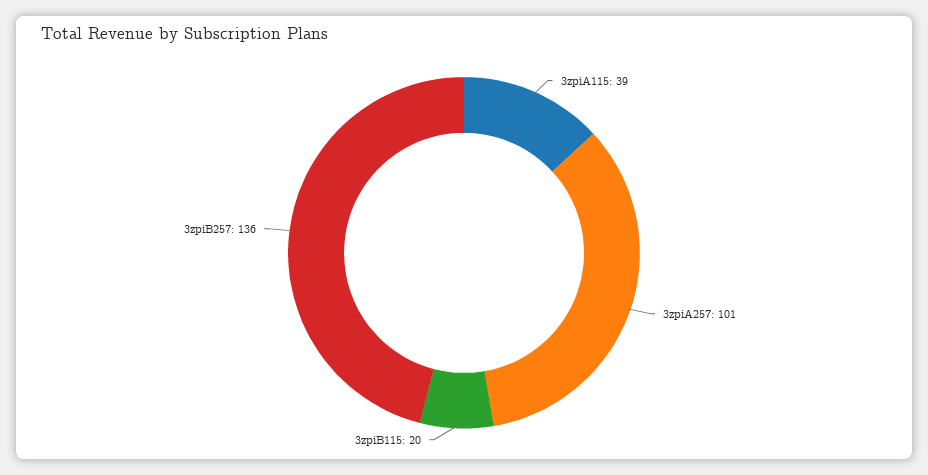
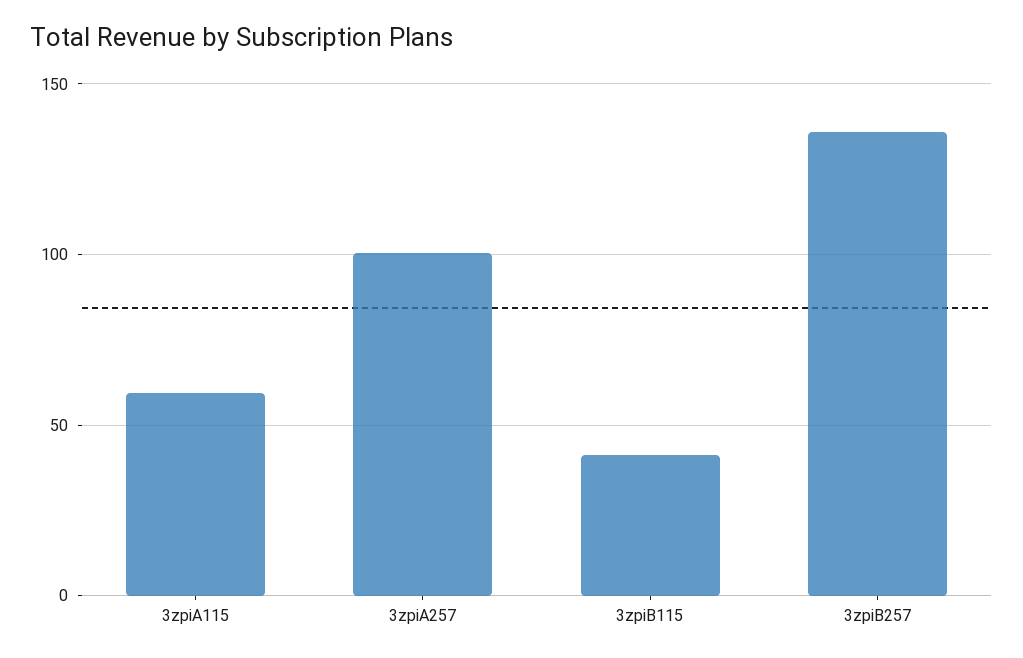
3zpiA115: 39 -> 60
3zpiB115: 20 -> 40

